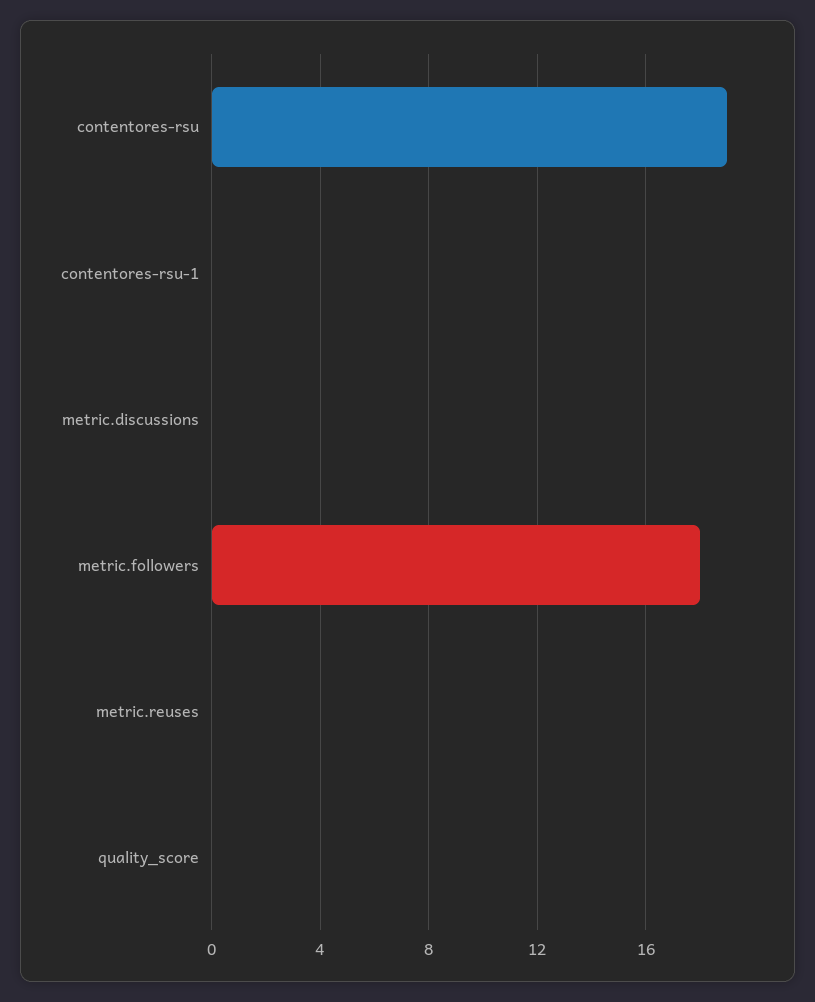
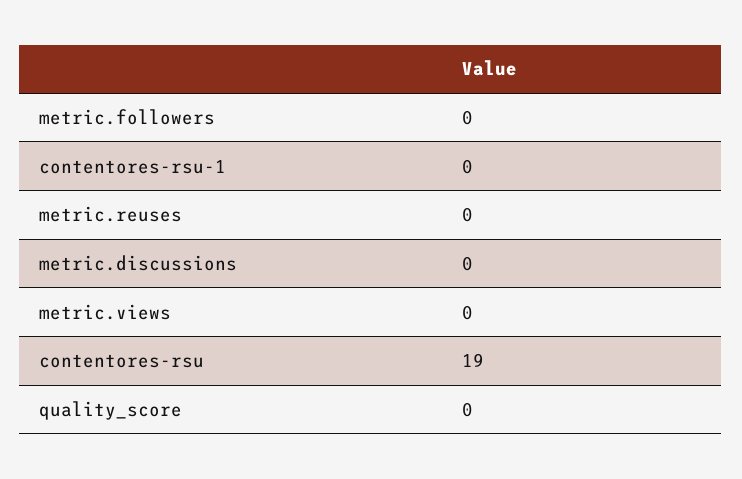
metric.followers: 18 -> 0
metric.views: none -> 0

